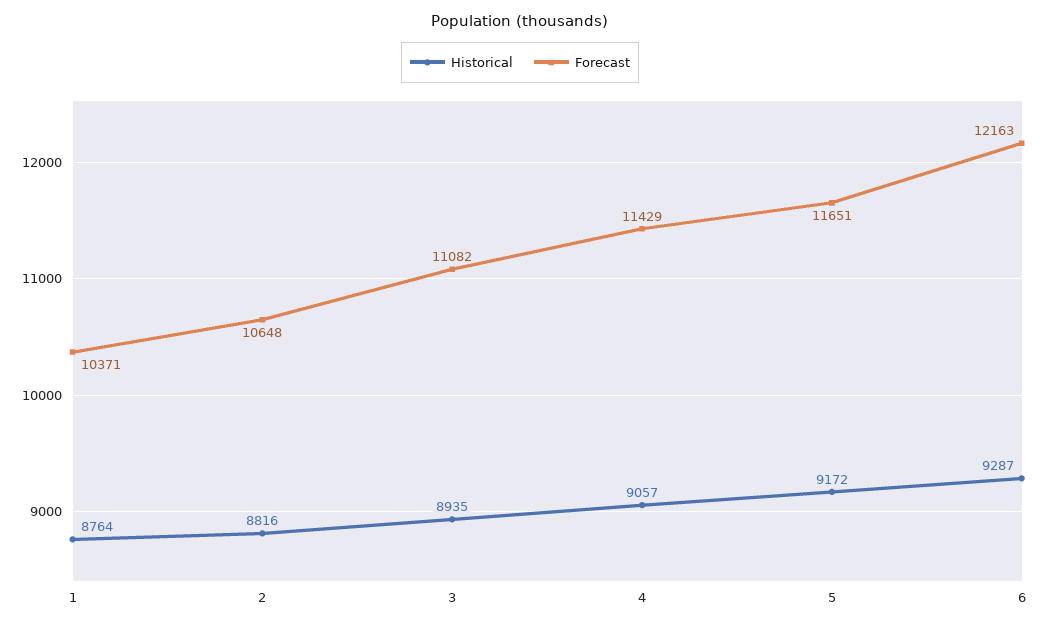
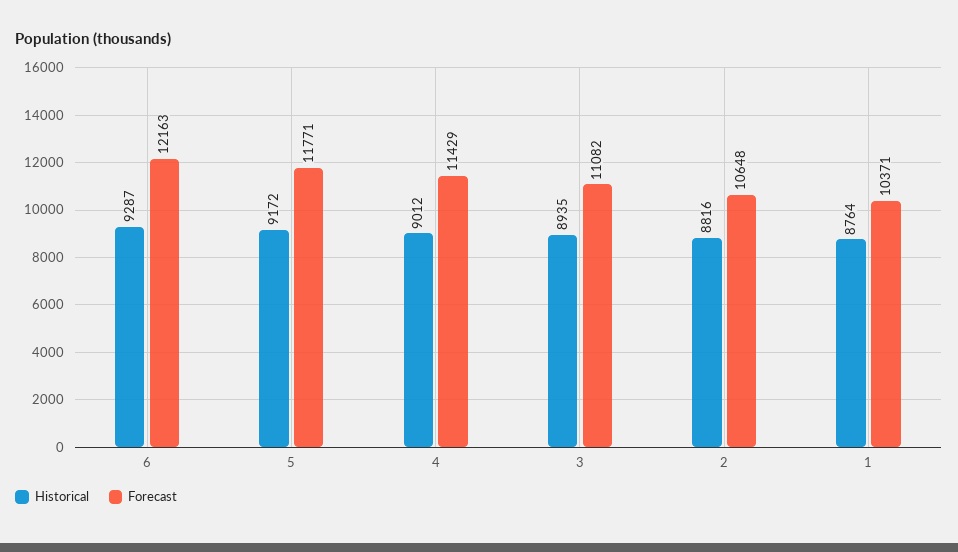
Historical, 4: 9057 -> 9012
Forecast, 5: 11651 -> 11771

